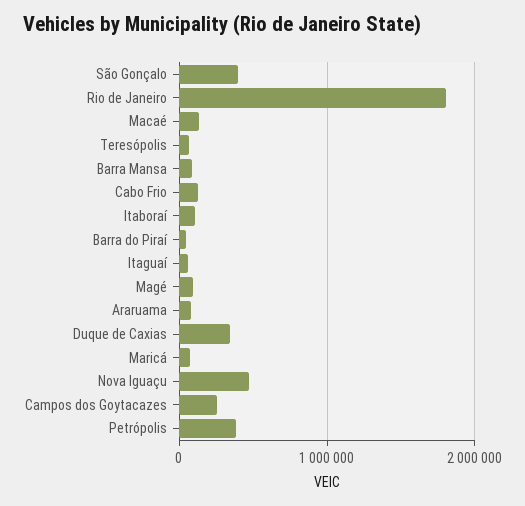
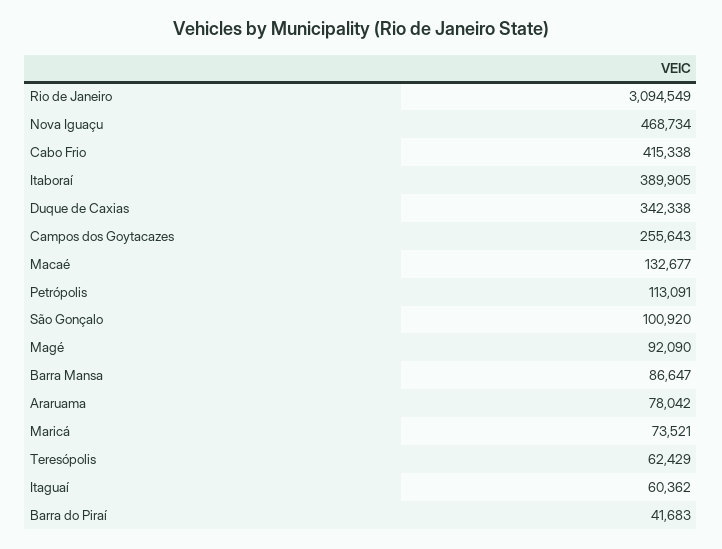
São Gonçalo: 400000 -> 100920
Rio de Janeiro: 1800000 -> 3094549
Cabo Frio: 100000 -> 415338
Itaboraí: 100000 -> 389905
Petrópolis: 400000 -> 113091

